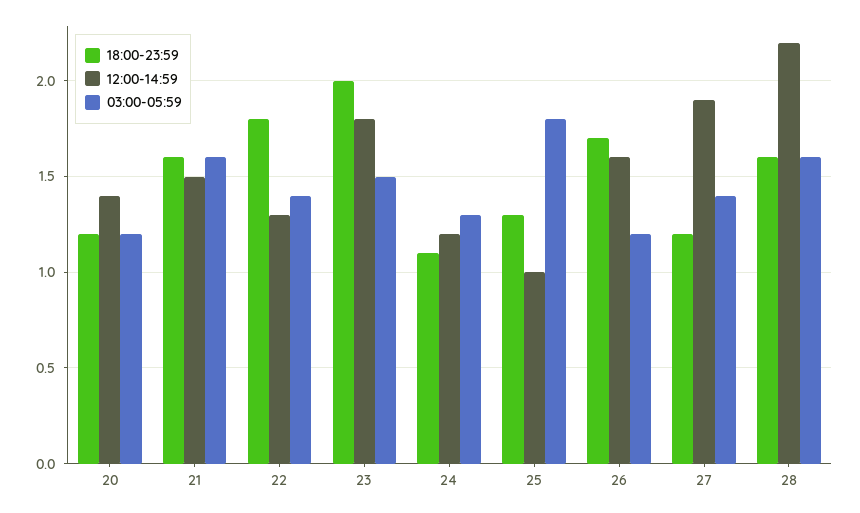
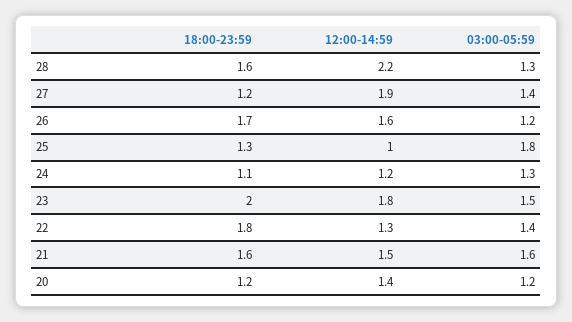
03:00-05:59, 28: 1.6 -> 1.3

